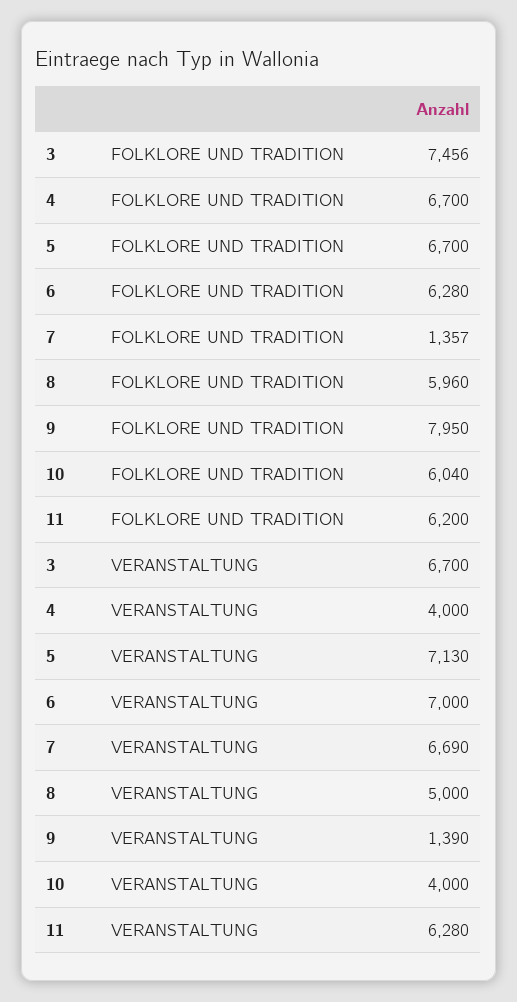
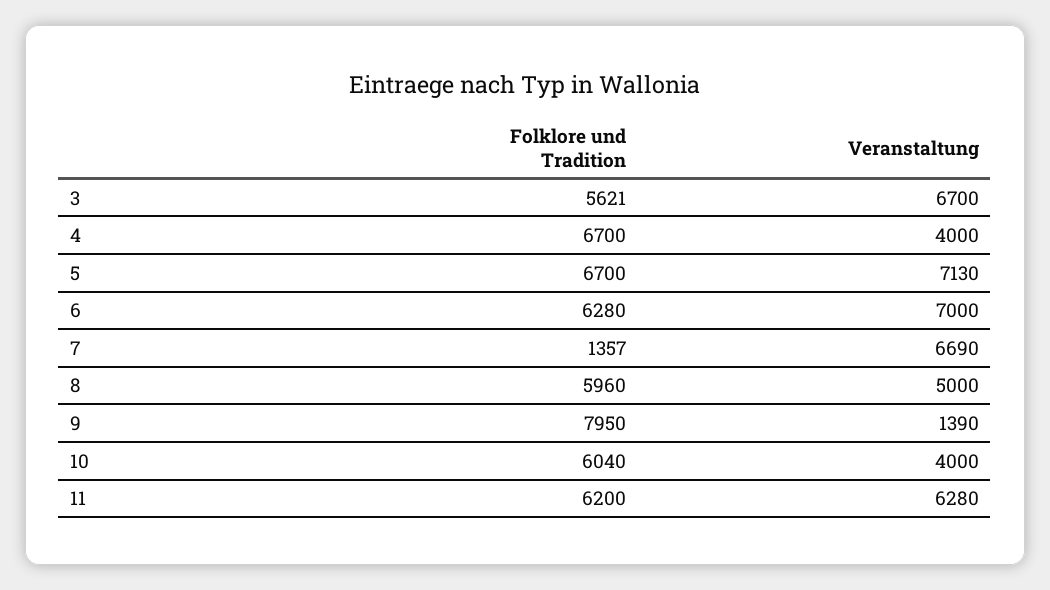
3, FOLKLORE UND TRADITION: 7456 -> 5621

